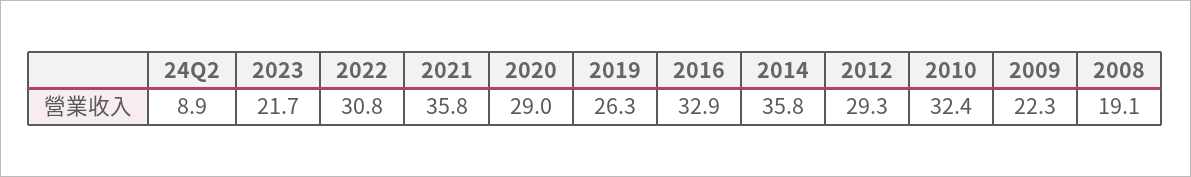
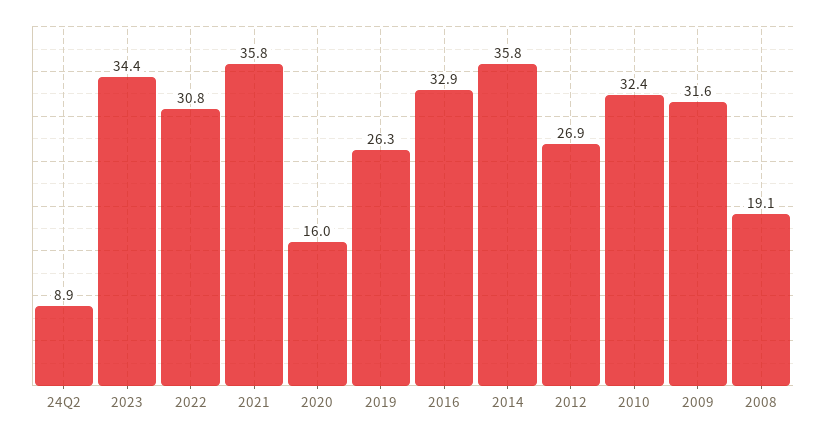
2023: 21.7 -> 34.4
2020: 29 -> 16
2012: 29.3 -> 26.9
2009: 22.3 -> 31.6

